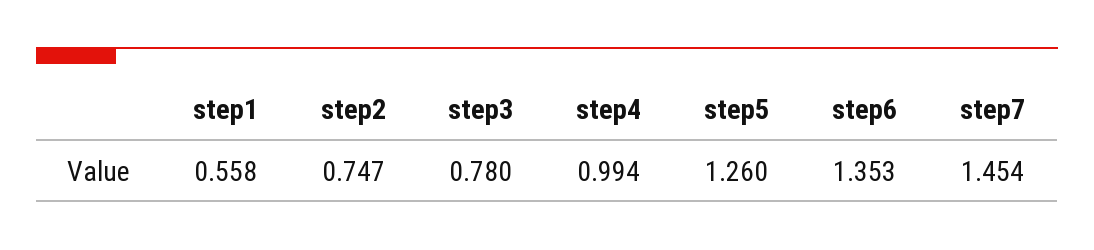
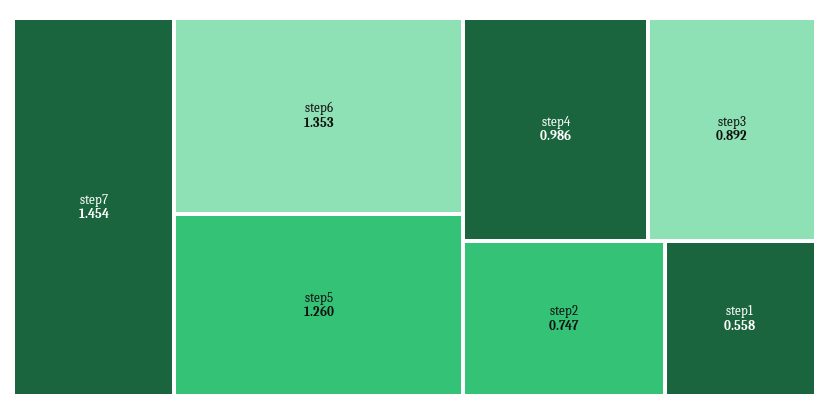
step3: 0.78 -> 0.892
step4: 0.994 -> 0.986

